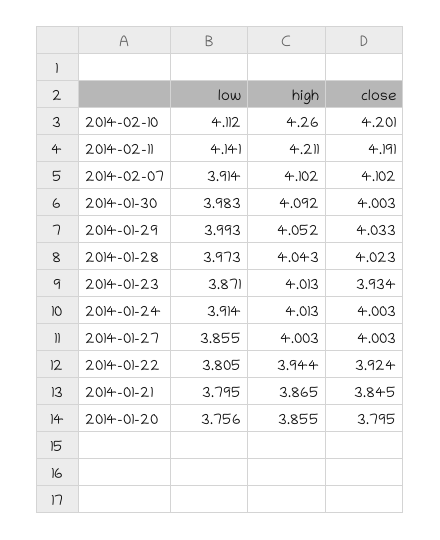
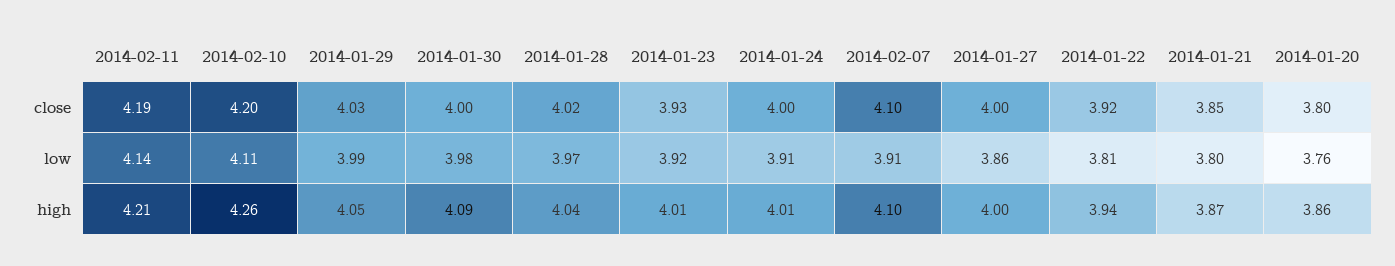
low, 2014-01-23: 3.871 -> 3.92

